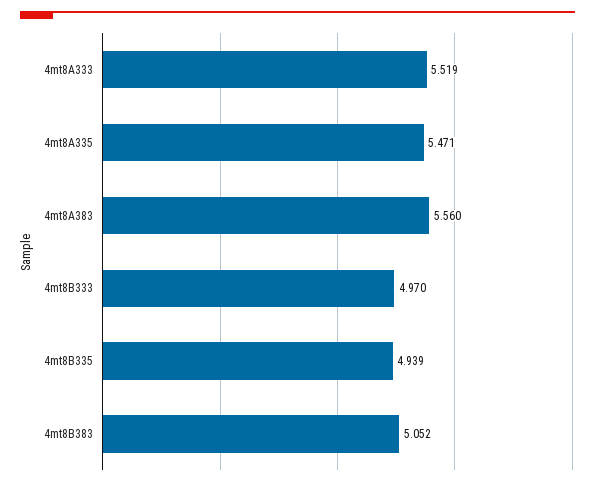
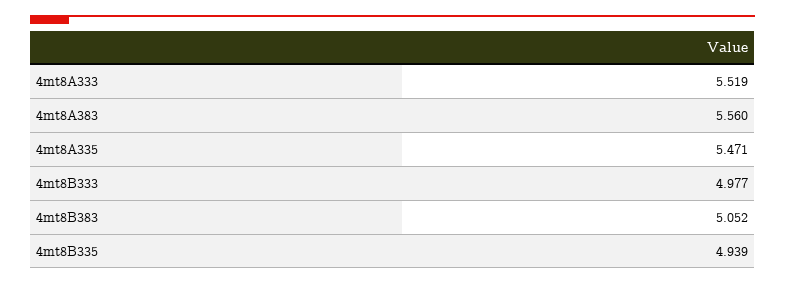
4mt8B333: 4.97 -> 4.977

